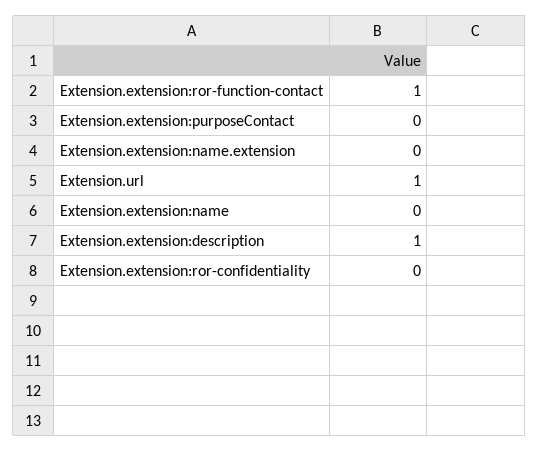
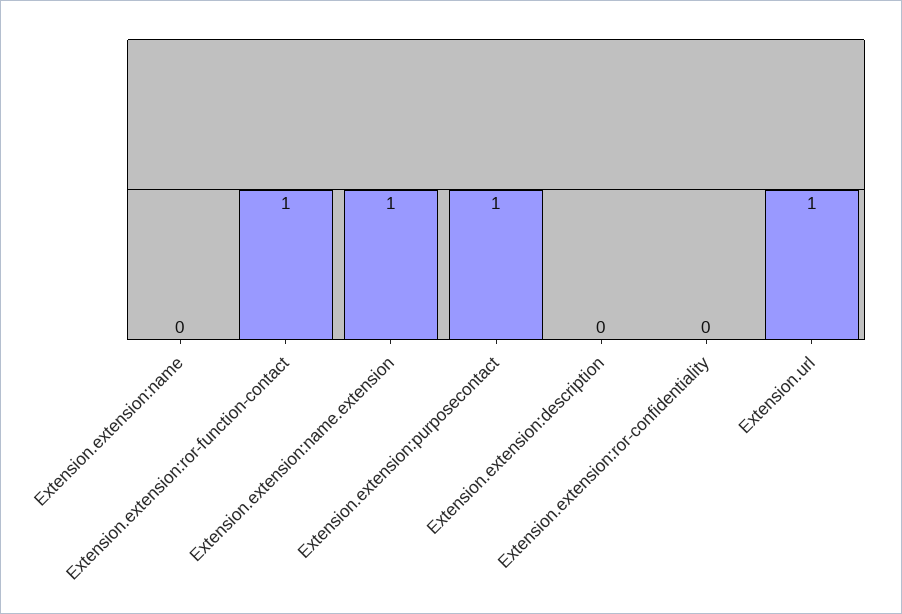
Extension.extension:purposeContact: 0 -> 1
Extension.extension:name.extension: 0 -> 1
Extension.extension:description: 1 -> 0

